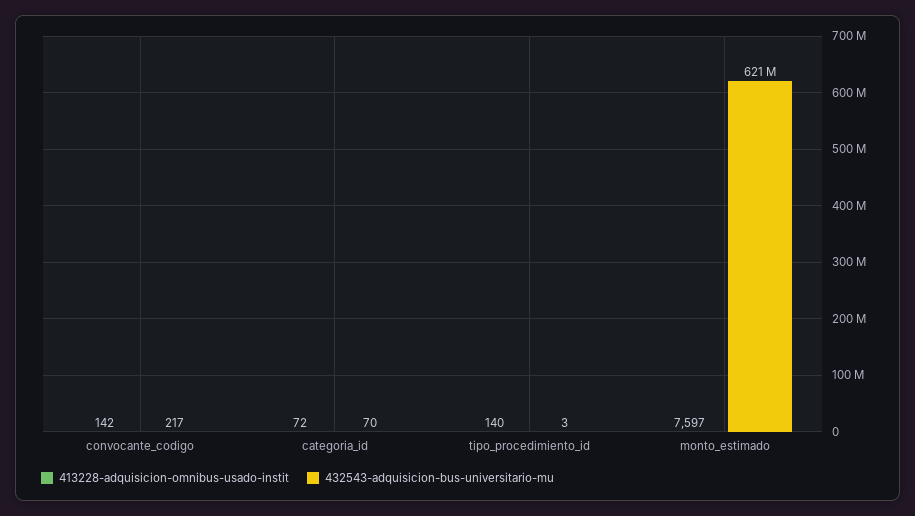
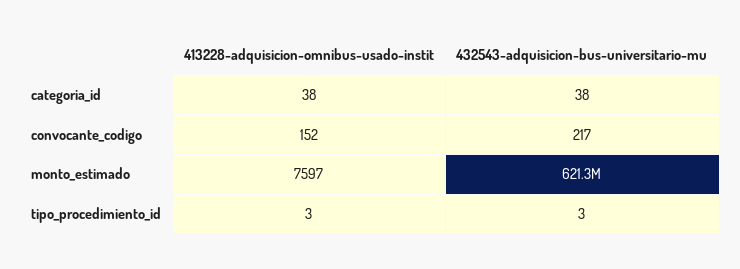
413228-adquisicion-omnibus-usado-instit, convocante_codigo: 142 -> 152
413228-adquisicion-omnibus-usado-instit, categoria_id: 72 -> 38
432543-adquisicion-bus-universitario-mu, categoria_id: 70 -> 38
413228-adquisicion-omnibus-usado-instit, tipo_procedimiento_id: 140 -> 3

